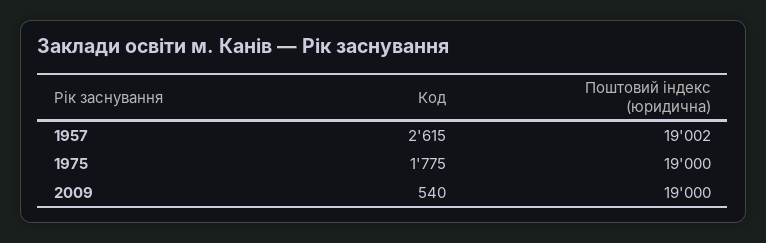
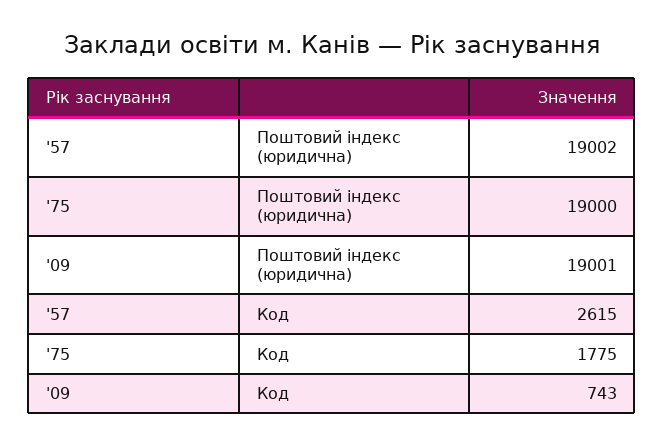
Код, 2009: 540 -> 743
Поштовий індекс (юридична), 2009: 19000 -> 19001

